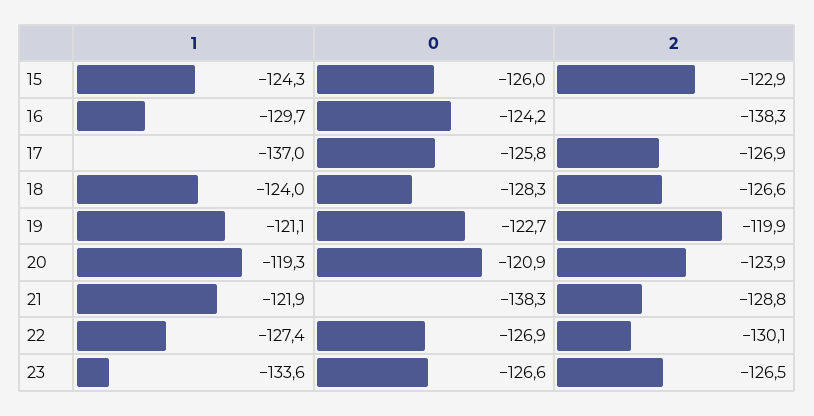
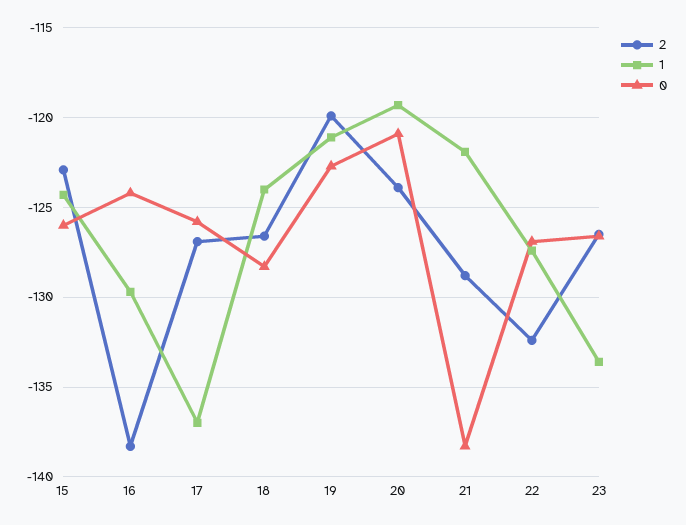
2, 22: -130.1 -> -132.5

